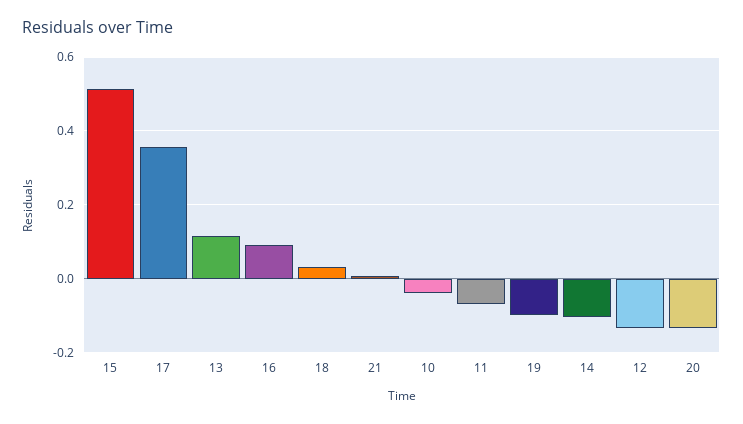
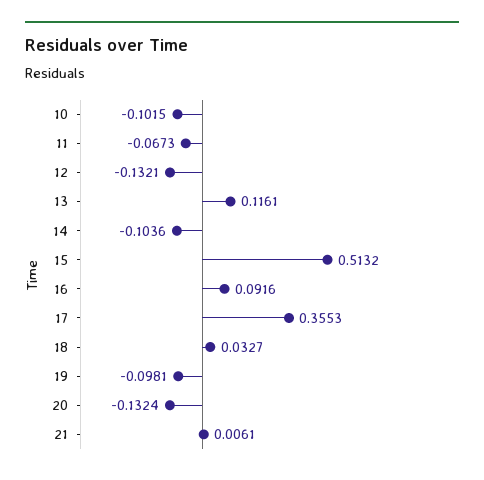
10: -0.04 -> -0.1015

